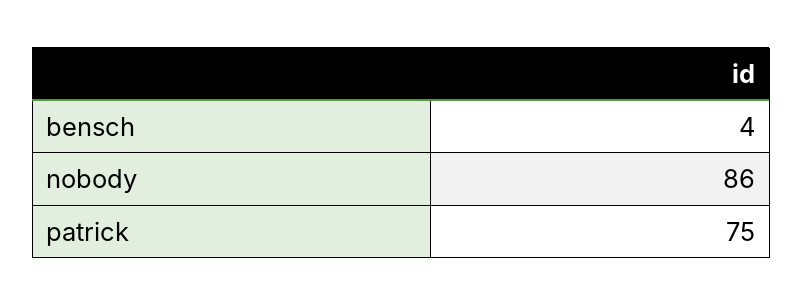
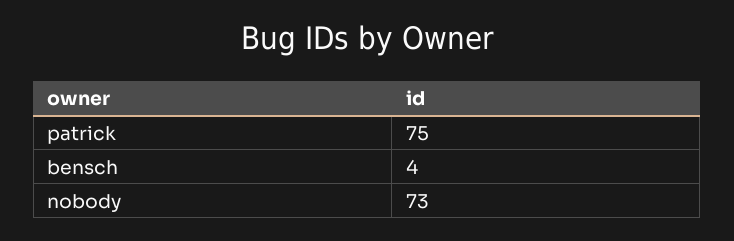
nobody: 86 -> 73

